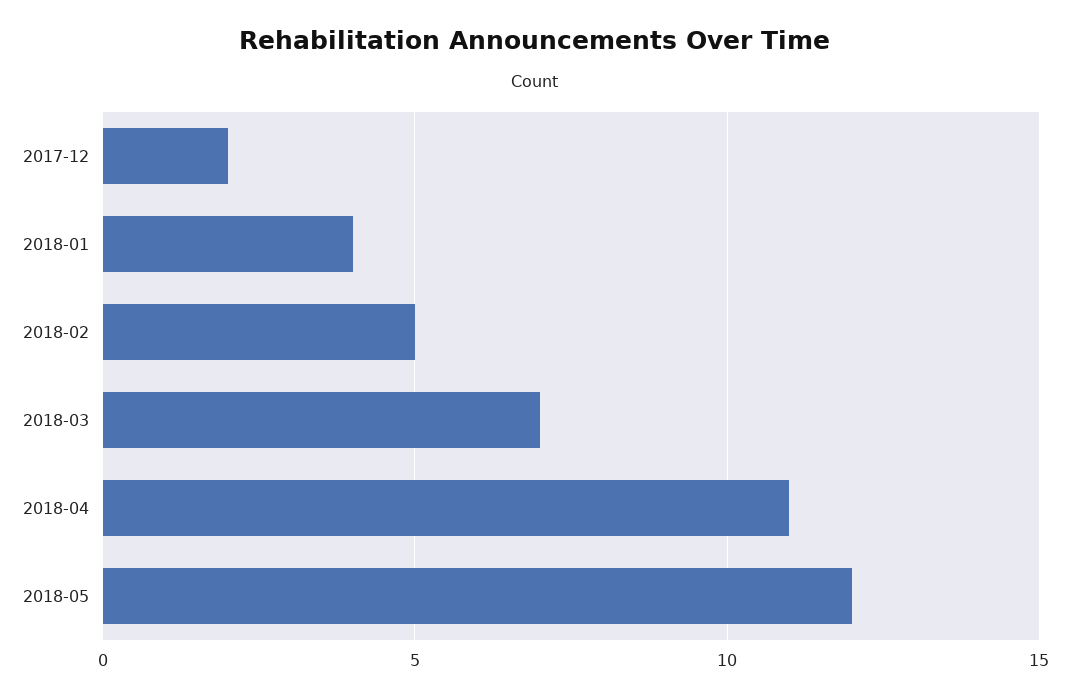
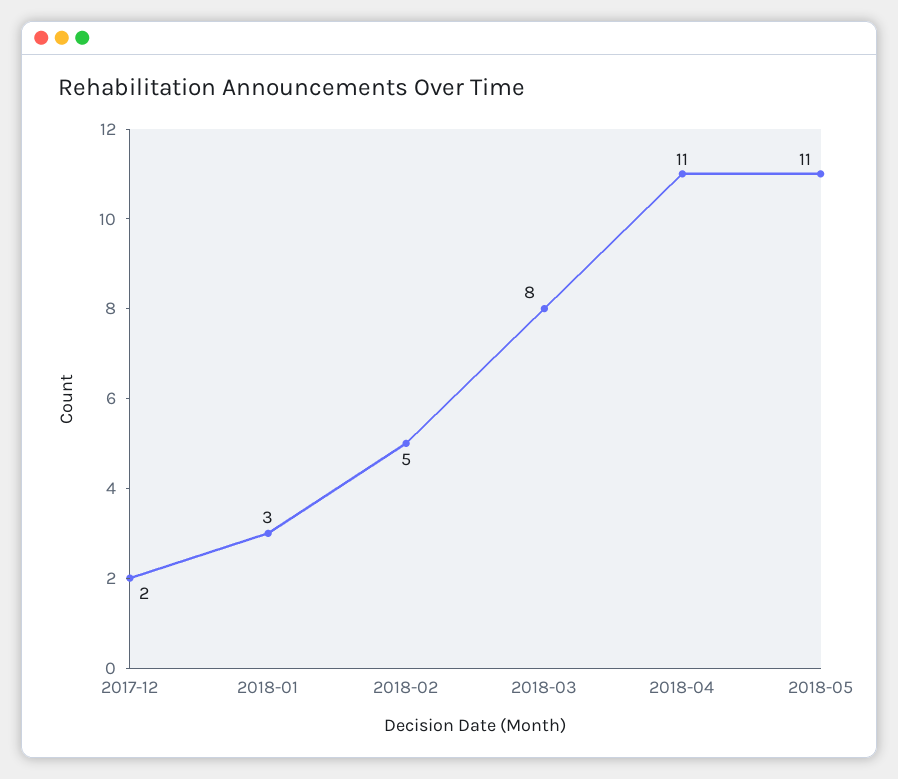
2018-01: 4 -> 3
2018-03: 7 -> 8
2018-05: 12 -> 11

